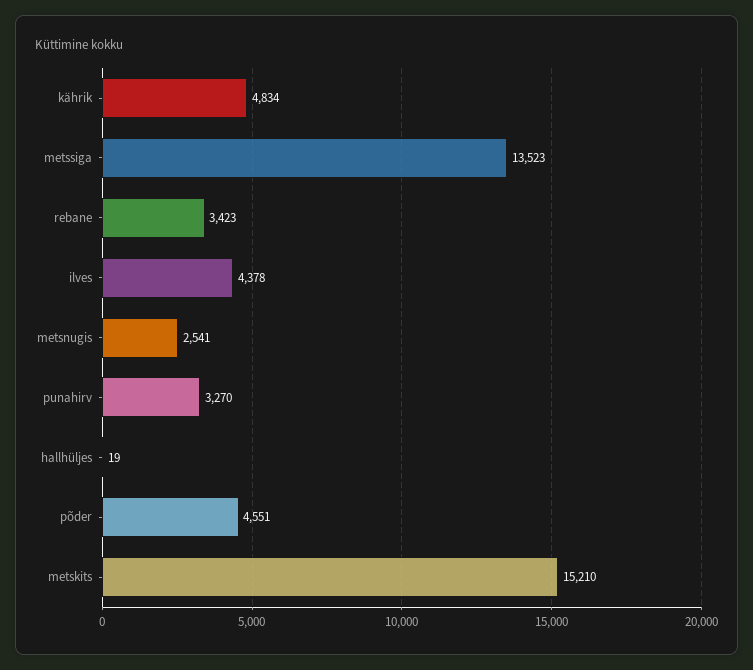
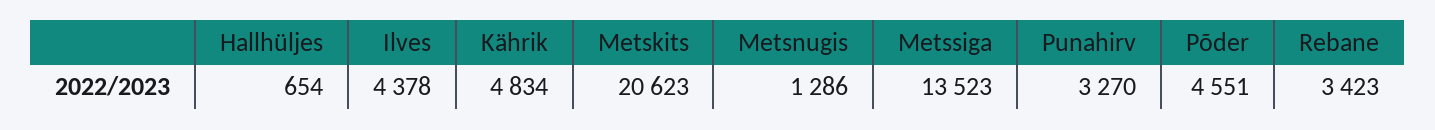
metsnugis: 2541 -> 1286
hallhüljes: 19 -> 654
metskits: 15210 -> 20623

